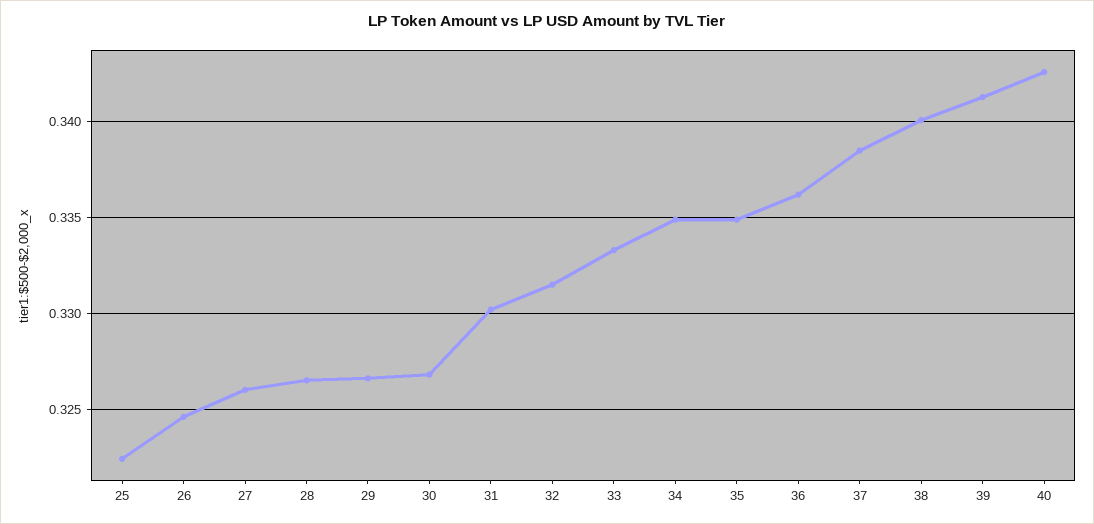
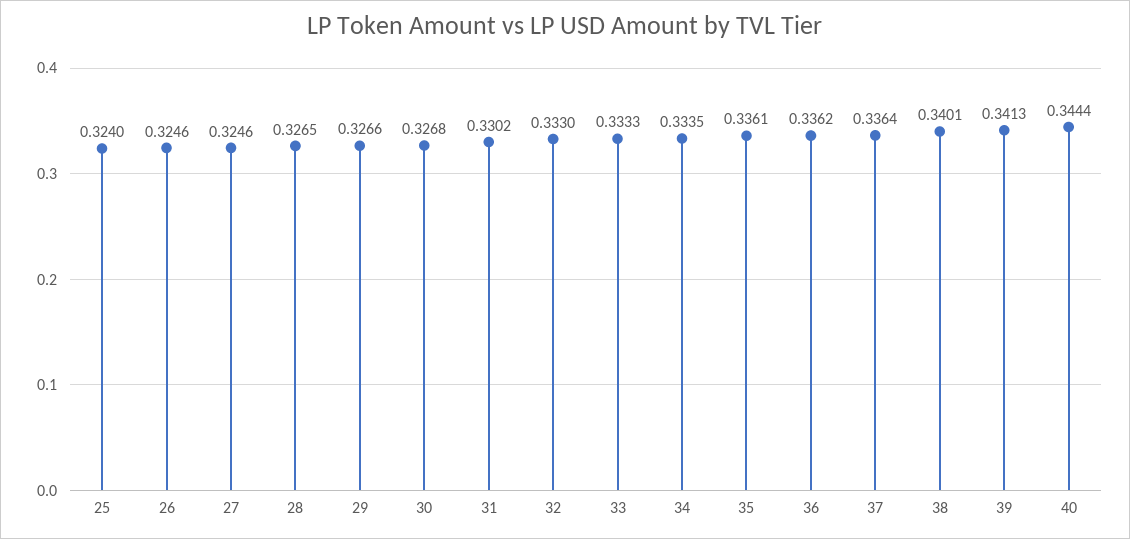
25: 0.3225 -> 0.324
27: 0.326 -> 0.3246
32: 0.3315 -> 0.333
34: 0.335 -> 0.3335
35: 0.335 -> 0.3361
37: 0.3385 -> 0.3364
40: 0.3425 -> 0.3444

